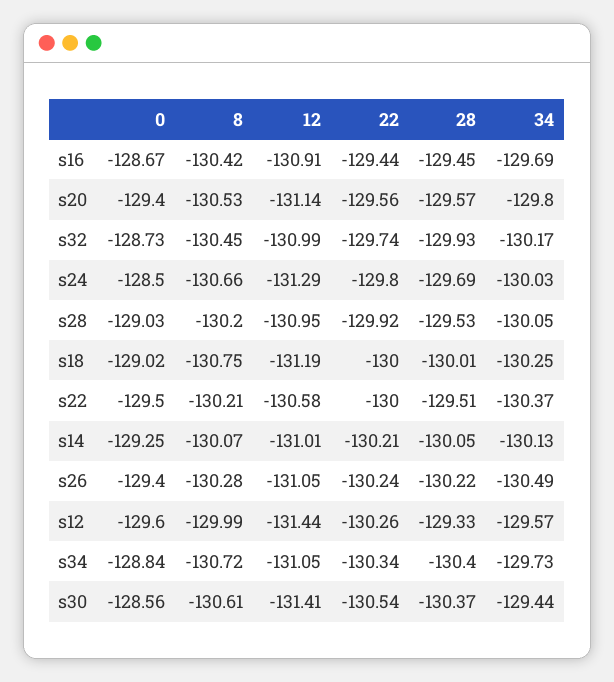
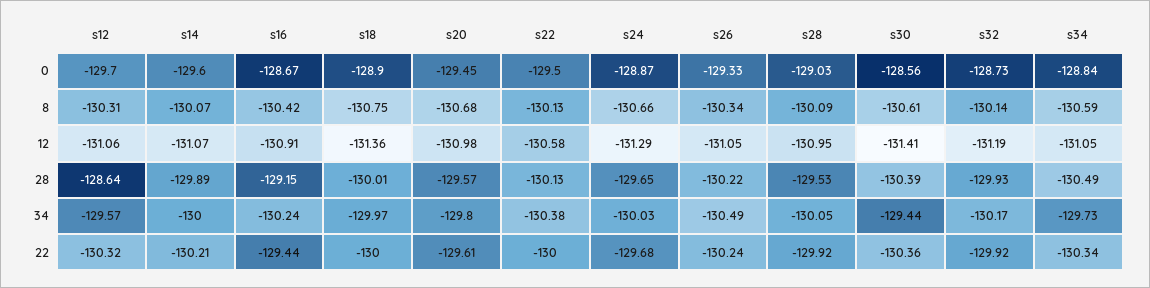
28, s16: -129.45 -> -129.15
34, s16: -129.69 -> -130.24
0, s20: -129.4 -> -129.45
8, s20: -130.53 -> -130.68
12, s20: -131.14 -> -130.98
22, s20: -129.56 -> -129.61
8, s32: -130.45 -> -130.14
12, s32: -130.99 -> -131.19
22, s32: -129.74 -> -129.92
0, s24: -128.5 -> -128.87
22, s24: -129.8 -> -129.68
28, s24: -129.69 -> -129.65
8, s28: -130.2 -> -130.09
0, s18: -129.02 -> -128.9
12, s18: -131.19 -> -131.36
34, s18: -130.25 -> -129.97
8, s22: -130.21 -> -130.13
28, s22: -129.51 -> -130.13
34, s22: -130.37 -> -130.38
0, s14: -129.25 -> -129.6
12, s14: -131.01 -> -131.07
28, s14: -130.05 -> -129.89
34, s14: -130.13 -> -130
0, s26: -129.4 -> -129.33
8, s26: -130.28 -> -130.34
0, s12: -129.6 -> -129.7
8, s12: -129.99 -> -130.31
12, s12: -131.44 -> -131.06
22, s12: -130.26 -> -130.32
28, s12: -129.33 -> -128.64
8, s34: -130.72 -> -130.59
28, s34: -130.4 -> -130.49
22, s30: -130.54 -> -130.36
28, s30: -130.37 -> -130.39

